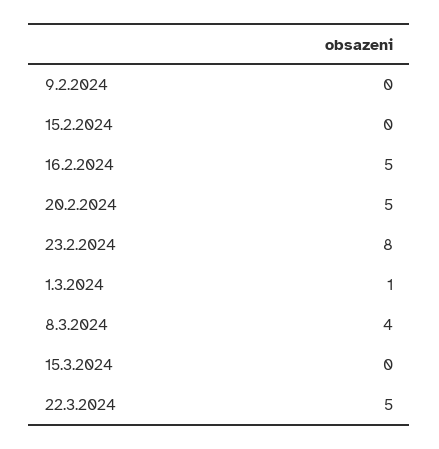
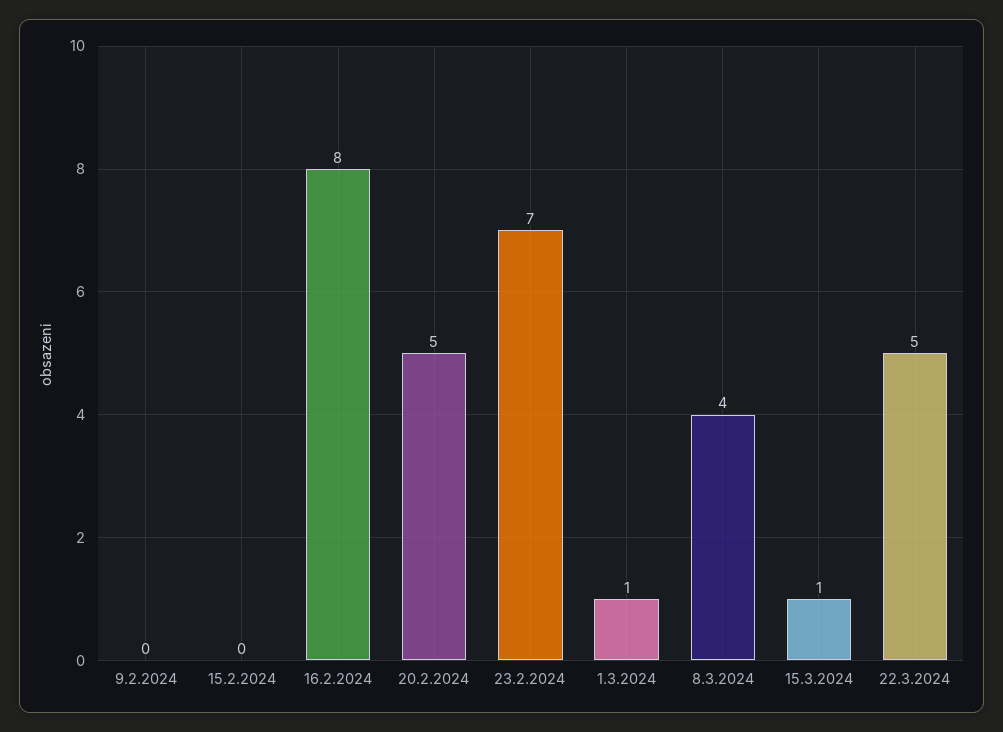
16.2.2024: 5 -> 8
23.2.2024: 8 -> 7
15.3.2024: 0 -> 1

